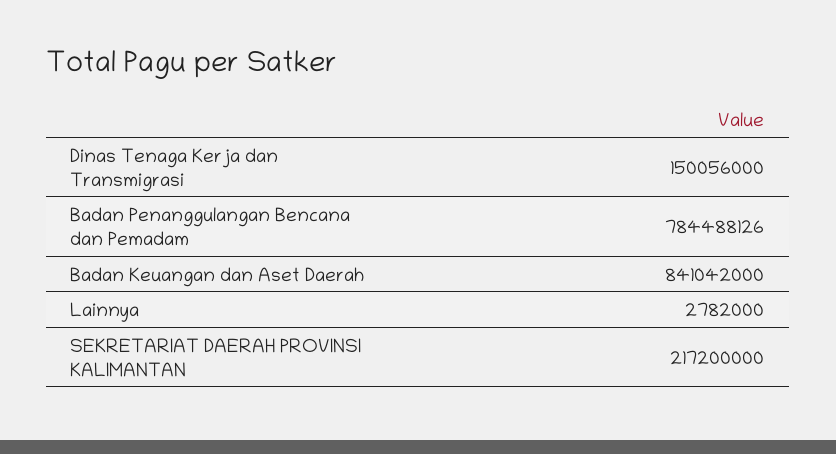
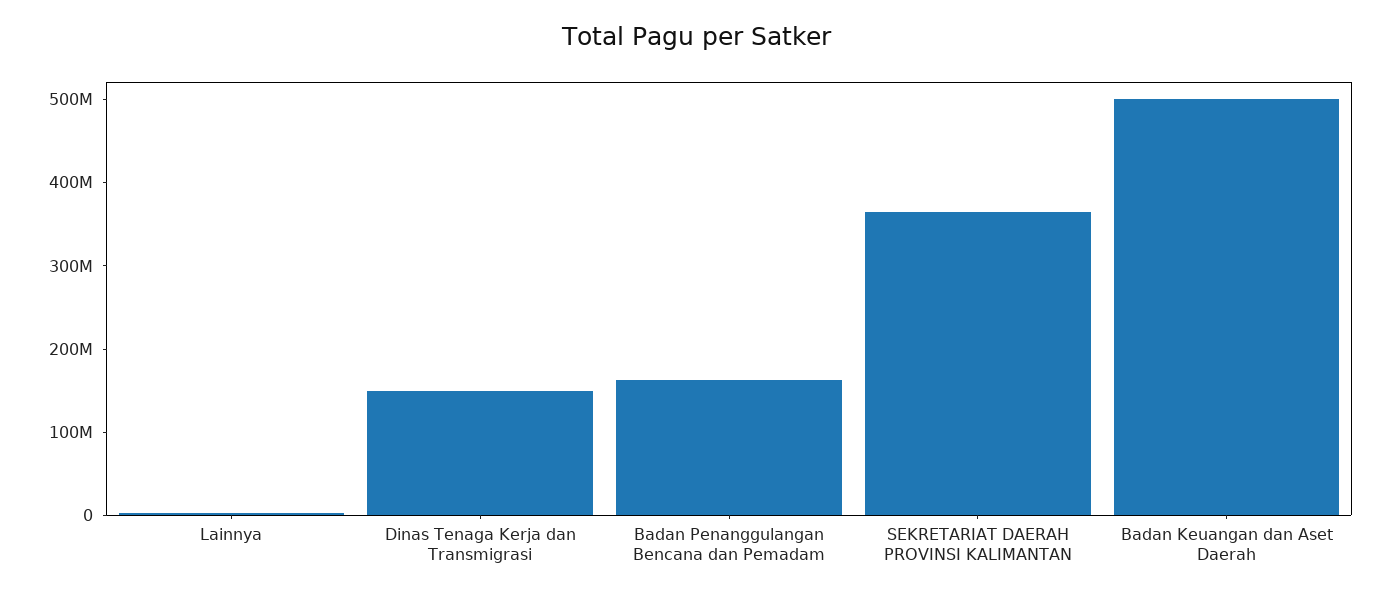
Badan Penanggulangan Bencana dan Pemadam: 784488126 -> 160000000
Badan Keuangan dan Aset Daerah: 841042000 -> 500000000
SEKRETARIAT DAERAH PROVINSI KALIMANTAN: 217200000 -> 360000000

